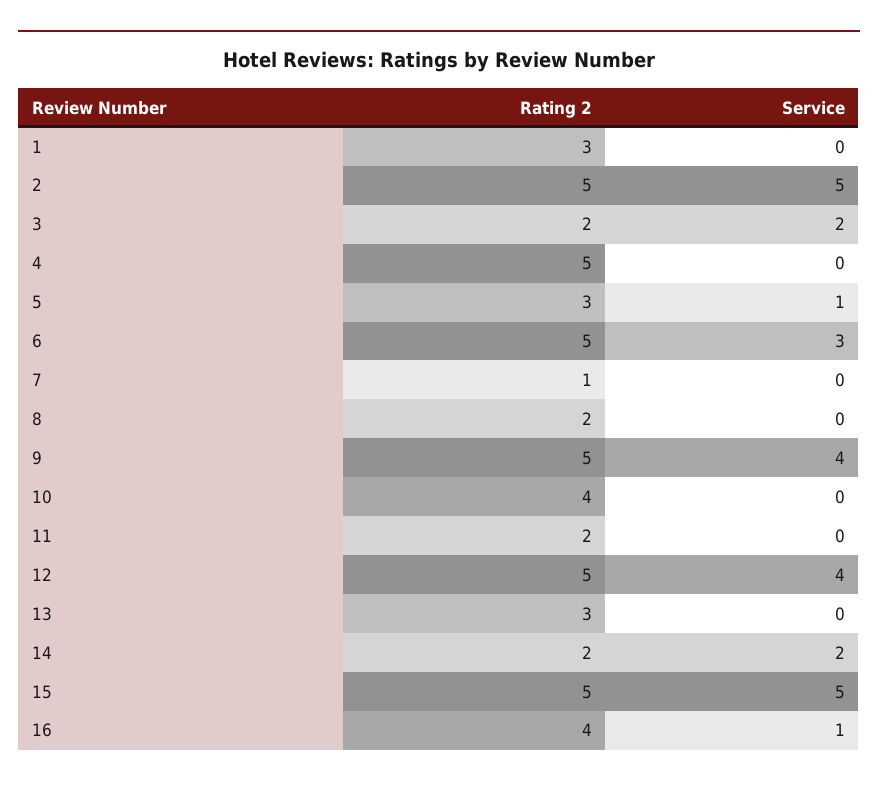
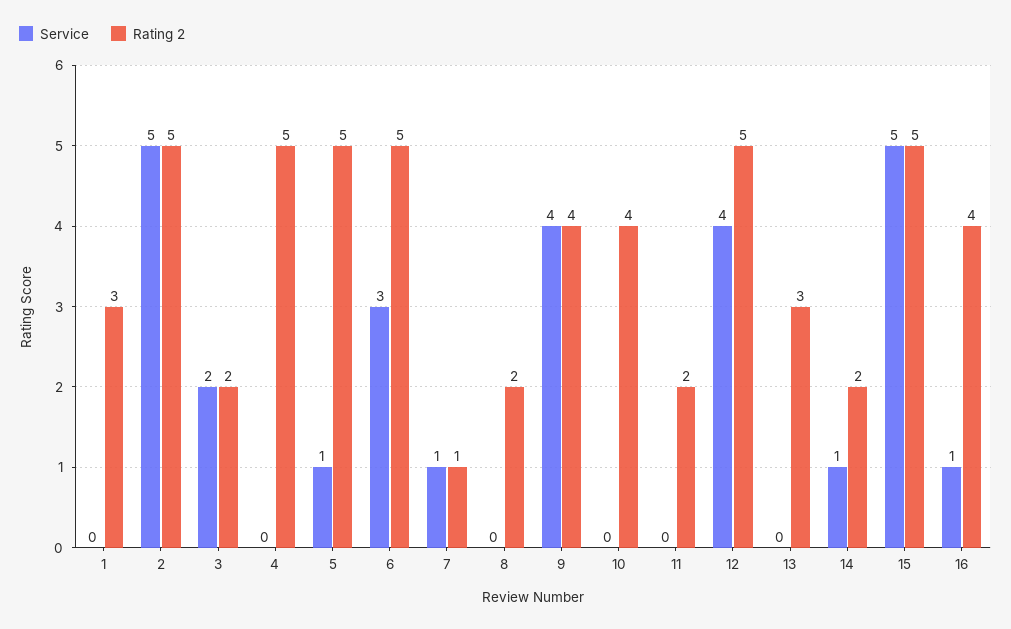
Rating 2, 5: 3 -> 5
Service, 7: 0 -> 1
Rating 2, 9: 5 -> 4
Service, 14: 2 -> 1

